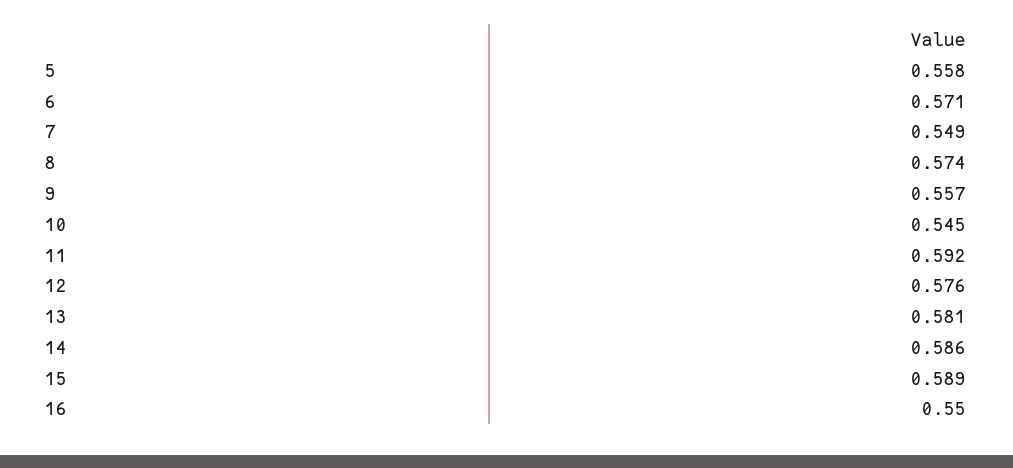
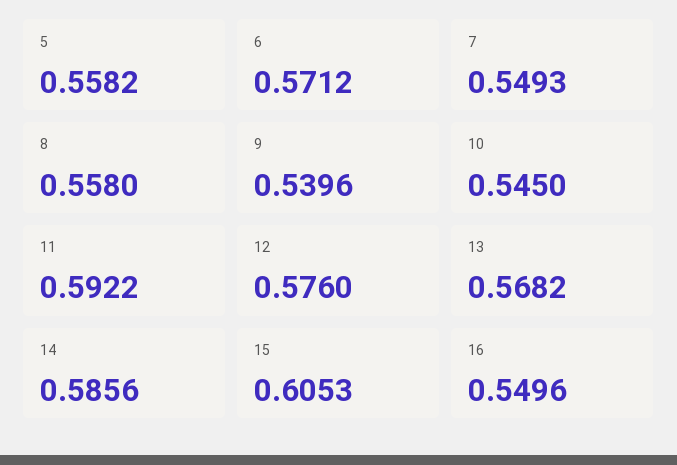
8: 0.574 -> 0.558
9: 0.557 -> 0.5396
13: 0.581 -> 0.5682
15: 0.589 -> 0.6053

